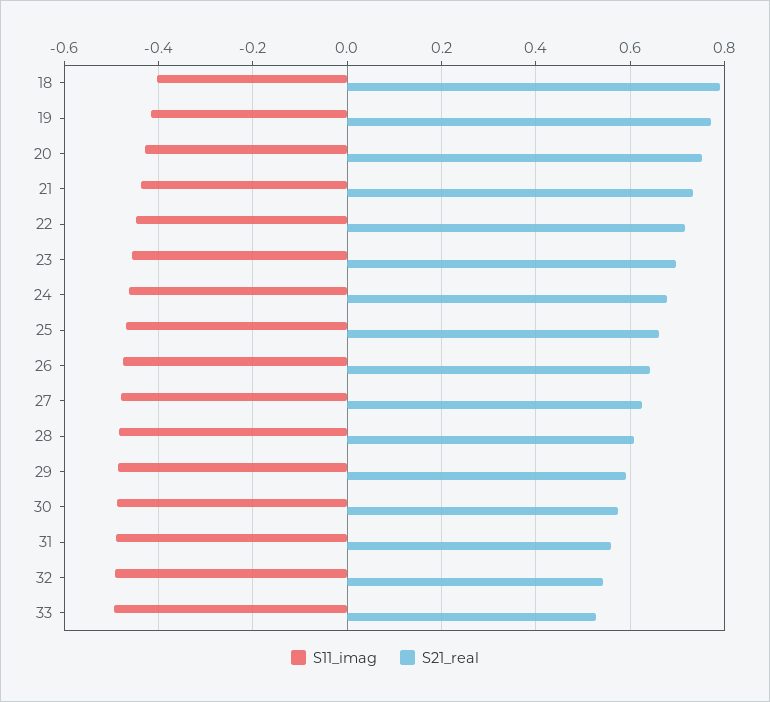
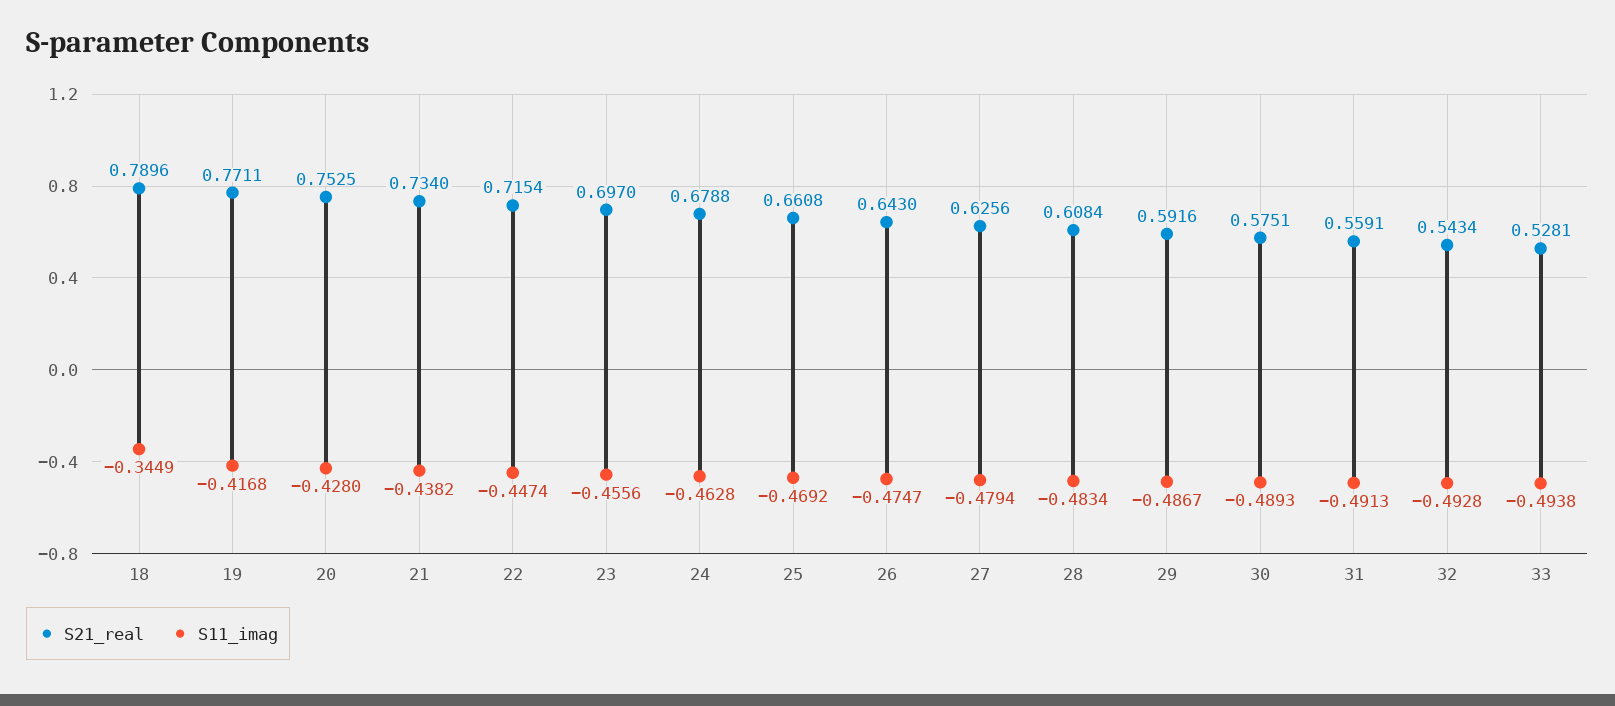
S11_imag, 18: -0.4 -> -0.3449

